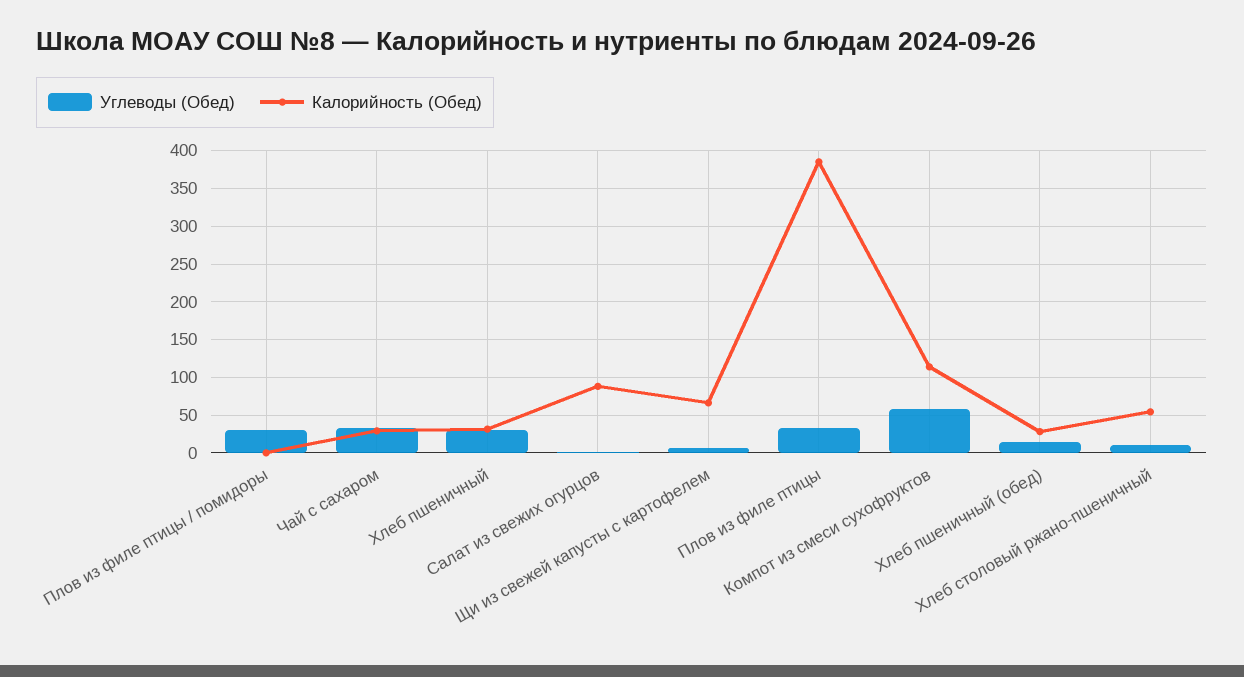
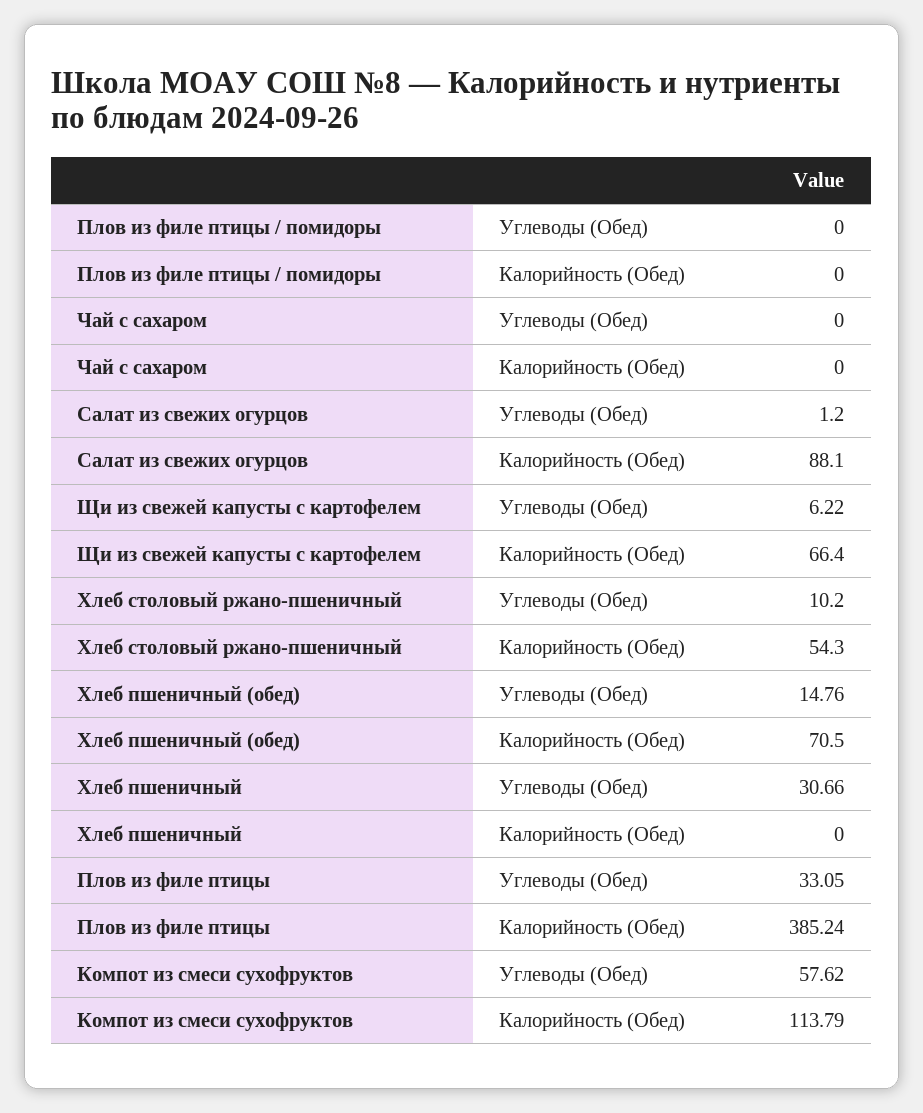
Углеводы (Обед), Плов из филе птицы / помидоры: 30 -> 0
Углеводы (Обед), Чай с сахаром: 30 -> 0
Калорийность (Обед), Чай с сахаром: 30 -> 0
Калорийность (Обед), Хлеб пшеничный: 30 -> 0
Калорийность (Обед), Хлеб пшеничный (обед): 30 -> 70.5

